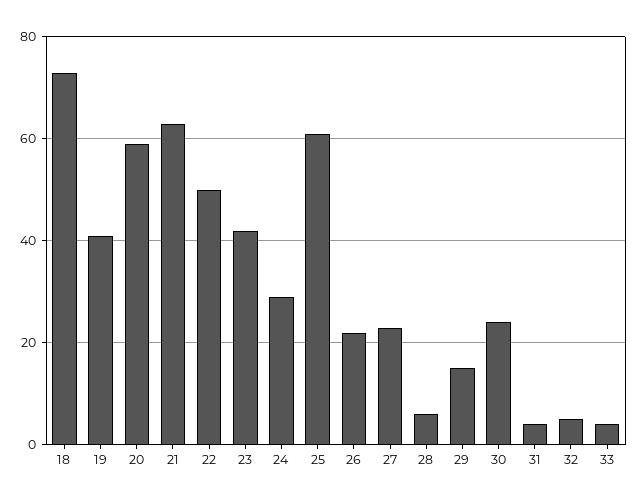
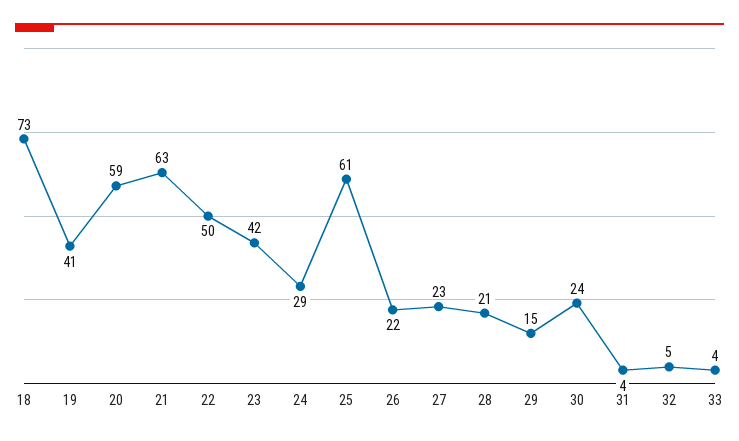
28: 5 -> 21

